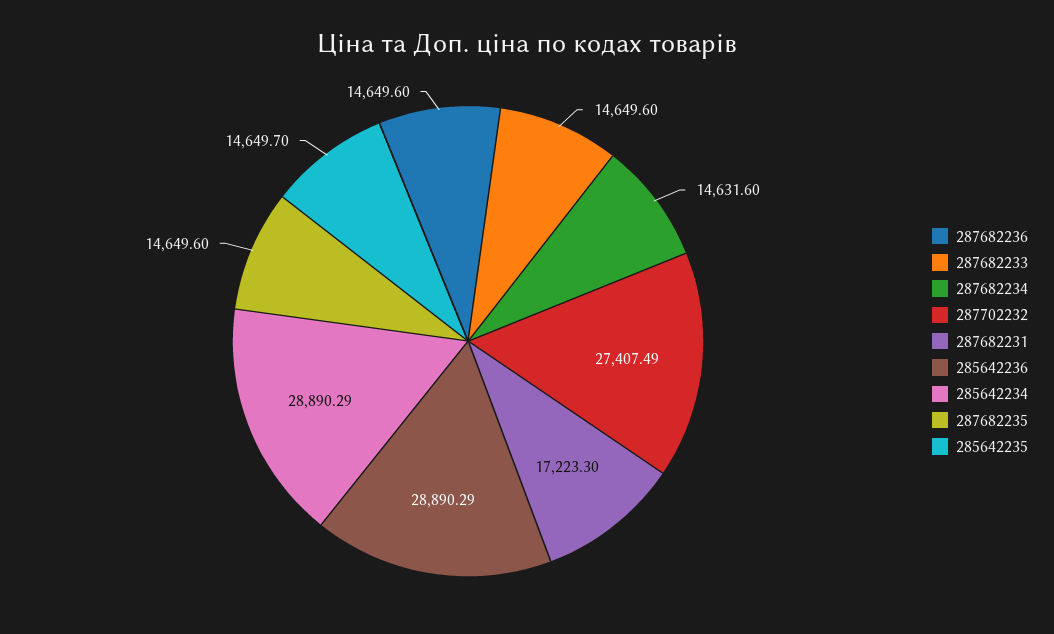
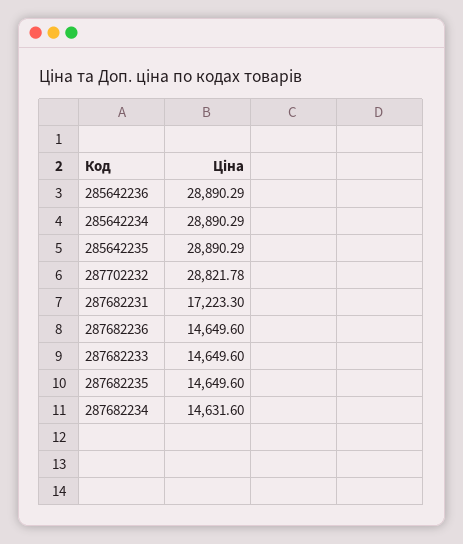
287702232: 27407.49 -> 28821.78
285642235: 14649.7 -> 28890.29

